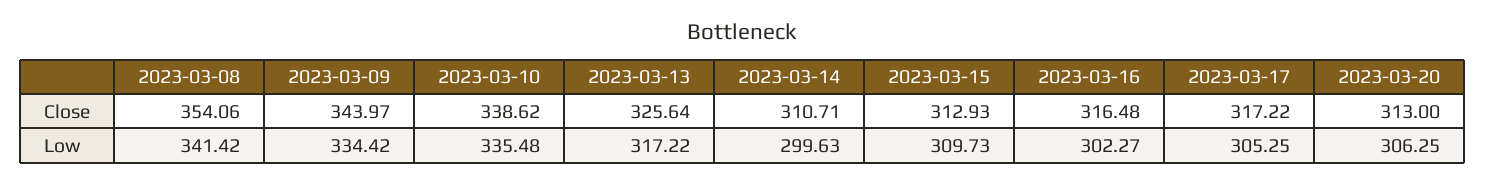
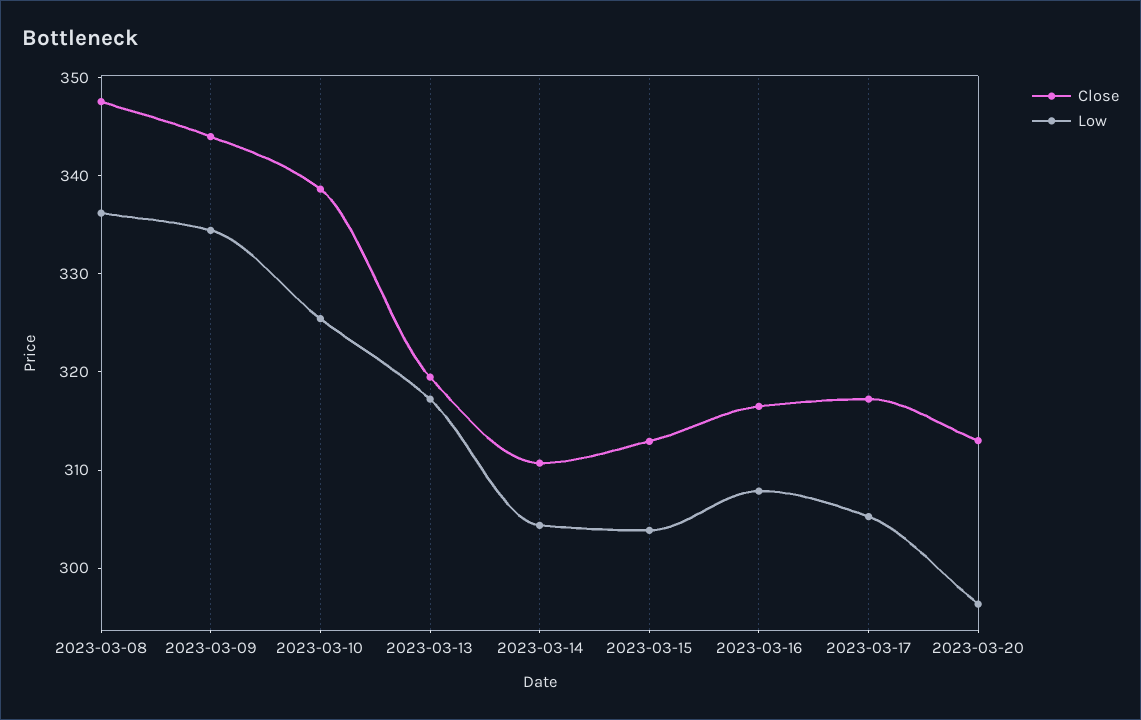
Close, 2023-03-08: 354.06 -> 348
Close, 2023-03-13: 325.64 -> 320
Low, 2023-03-08: 341.42 -> 336
Low, 2023-03-10: 335.48 -> 326
Low, 2023-03-14: 299.63 -> 304
Low, 2023-03-15: 309.73 -> 304
Low, 2023-03-16: 302.27 -> 308
Low, 2023-03-20: 306.25 -> 296

